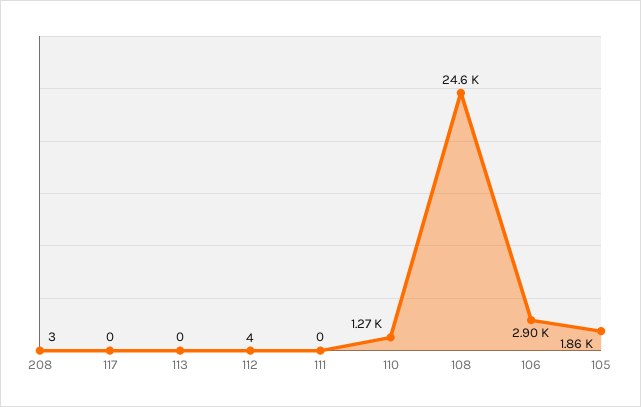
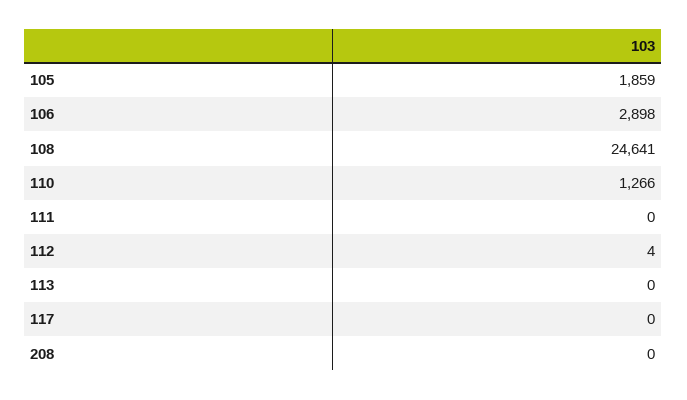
208: 3 -> 0

